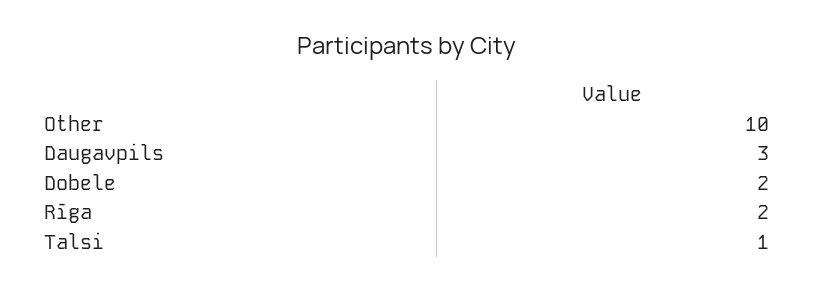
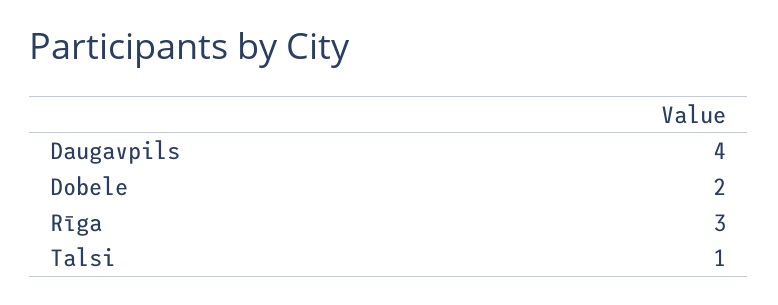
Other: 10 -> none
Daugavpils: 3 -> 4
Rīga: 2 -> 3

